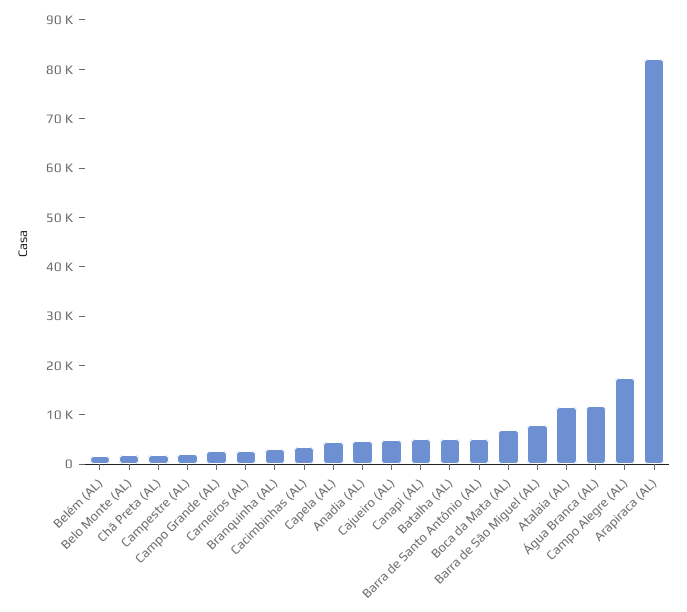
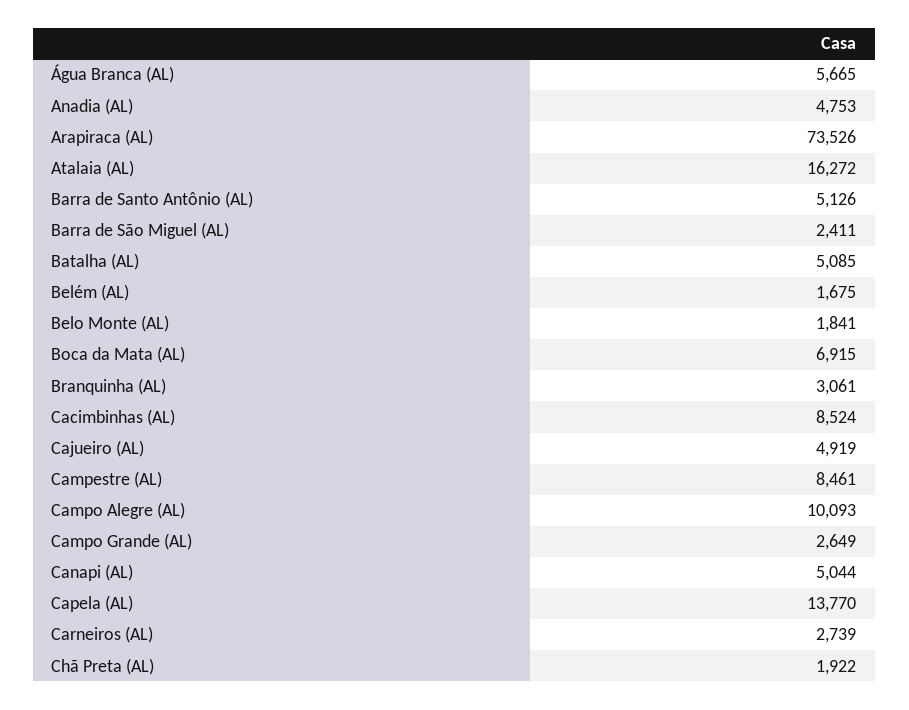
Campestre (AL): 2000 -> 8461
Cacimbinhas (AL): 4000 -> 8524
Capela (AL): 4000 -> 13770
Barra de São Miguel (AL): 8000 -> 2411
Atalaia (AL): 12000 -> 16272
Água Branca (AL): 12000 -> 5665
Campo Alegre (AL): 18000 -> 10093
Arapiraca (AL): 82000 -> 73526

